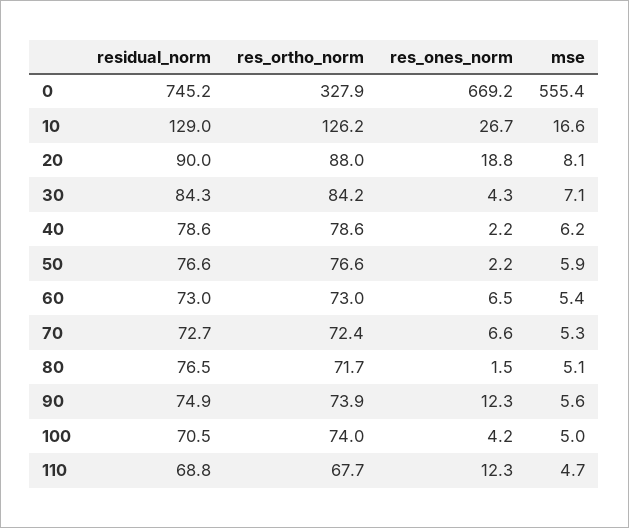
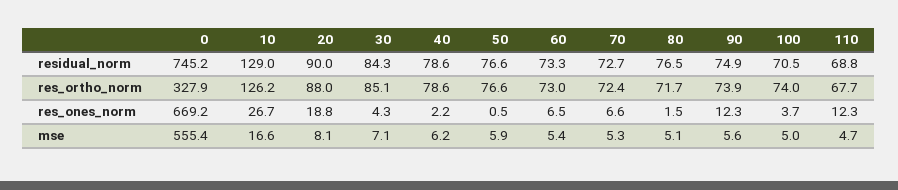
res_ortho_norm, 30: 84.2 -> 85.1
res_ones_norm, 50: 2.2 -> 0.5
residual_norm, 60: 73 -> 73.3
res_ones_norm, 100: 4.2 -> 3.7

